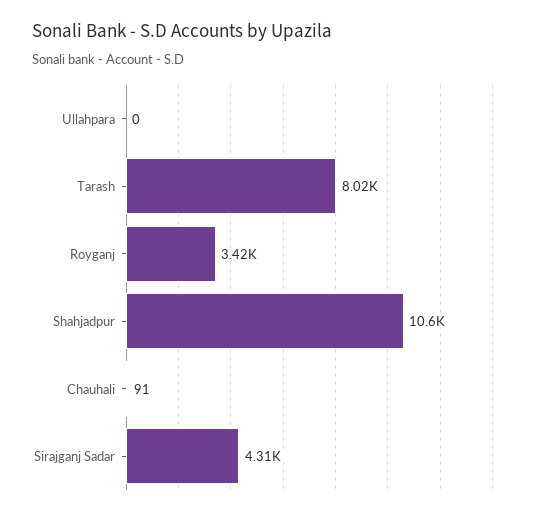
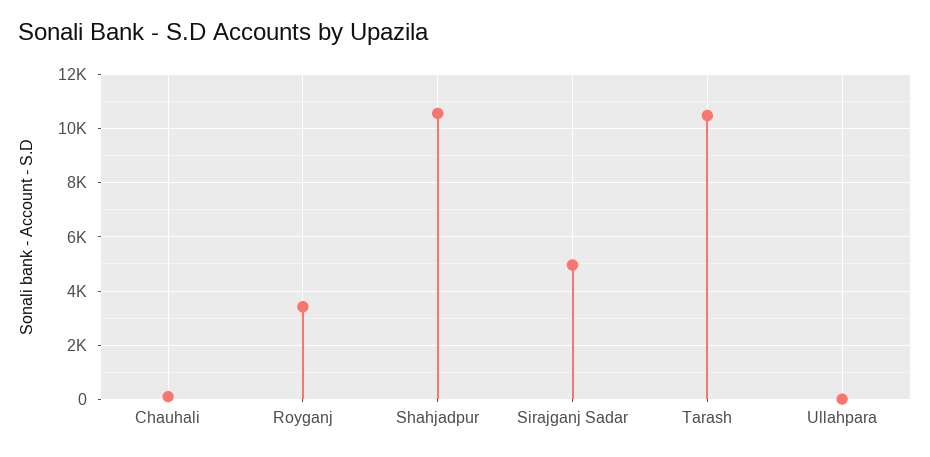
Tarash: 8020 -> 10500
Sirajganj Sadar: 4310 -> 5000

